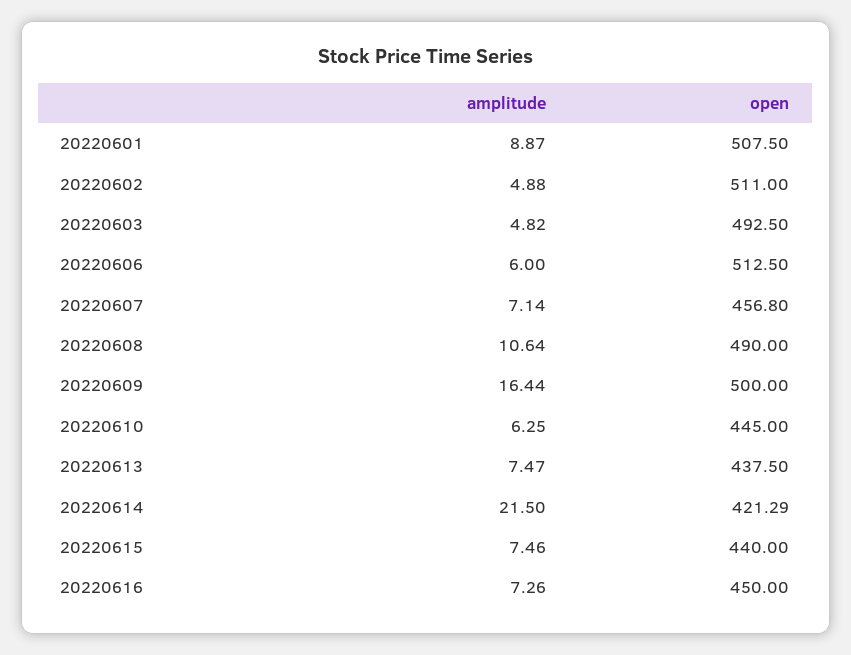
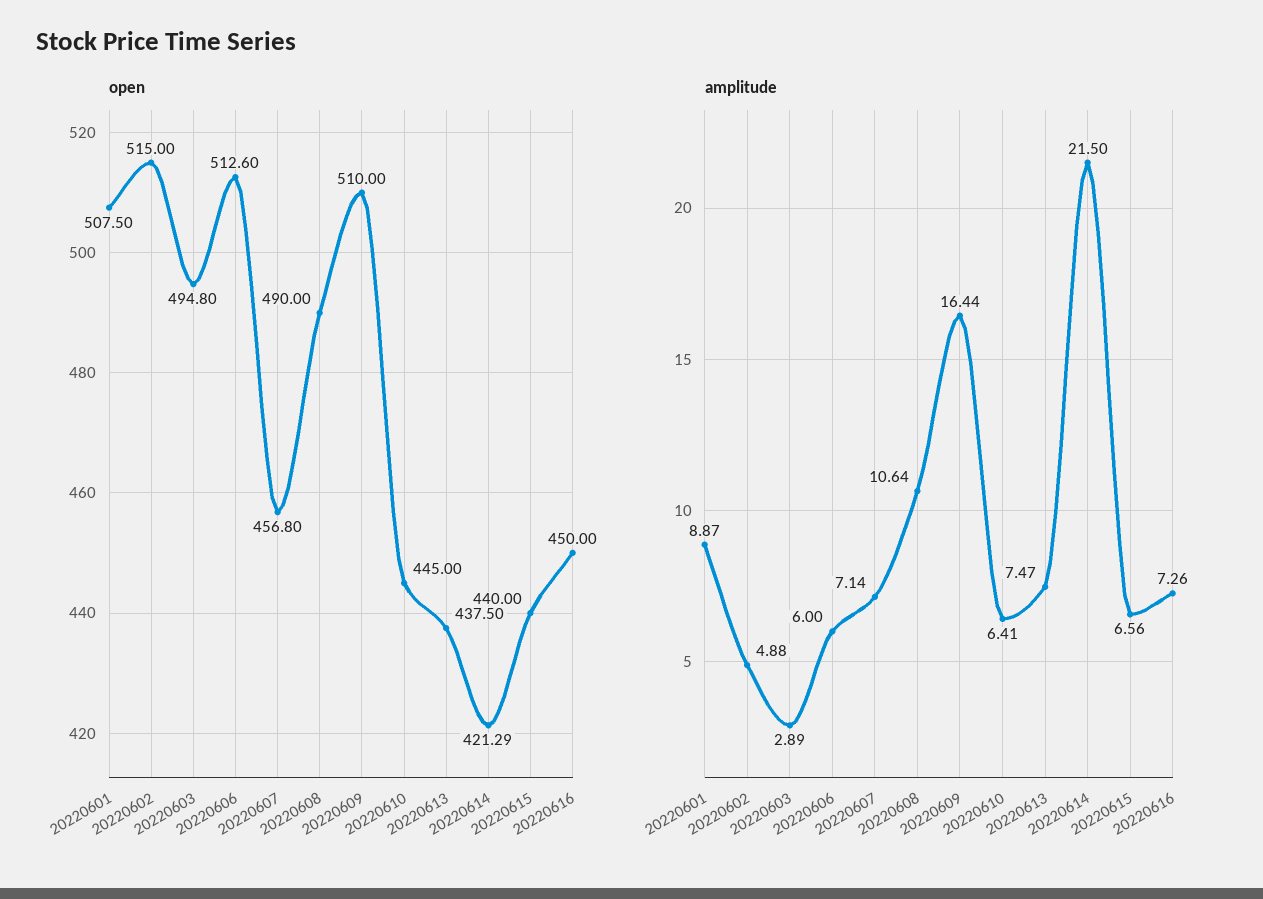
open, 20220602: 511 -> 515
amplitude, 20220603: 4.82 -> 2.89
open, 20220603: 492.5 -> 494.8
open, 20220606: 512.5 -> 512.6
open, 20220609: 500 -> 510
amplitude, 20220610: 6.25 -> 6.41
amplitude, 20220615: 7.46 -> 6.56

